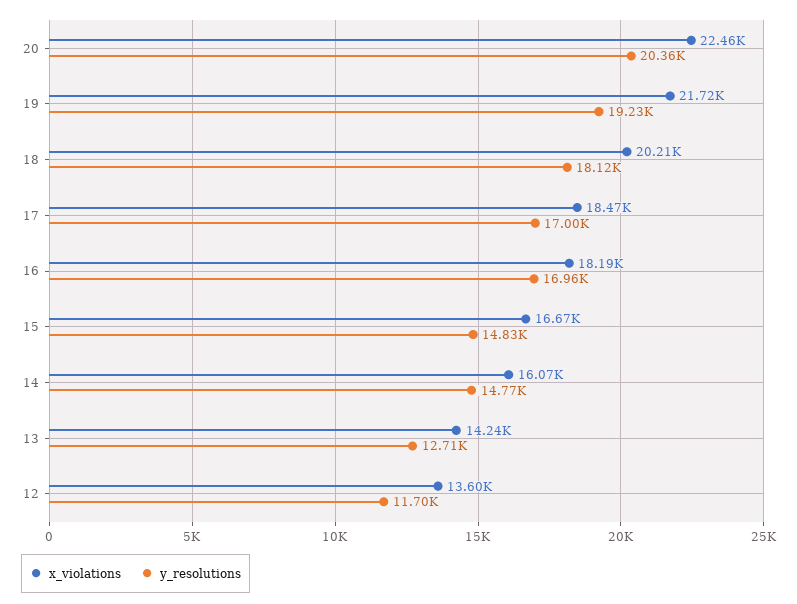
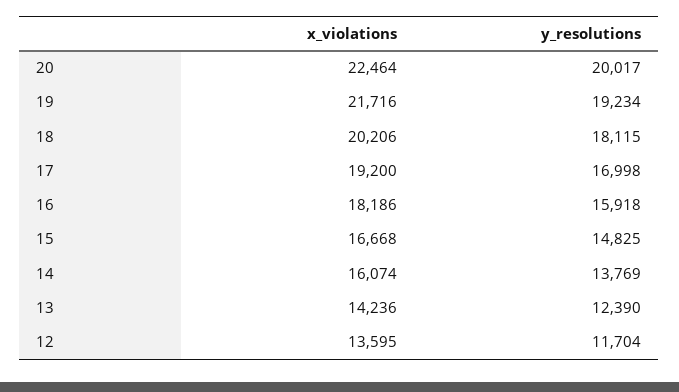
y_resolutions, 20: 20360 -> 20017
x_violations, 17: 18470 -> 19200
y_resolutions, 16: 16960 -> 15918
y_resolutions, 14: 14770 -> 13769
y_resolutions, 13: 12710 -> 12390

